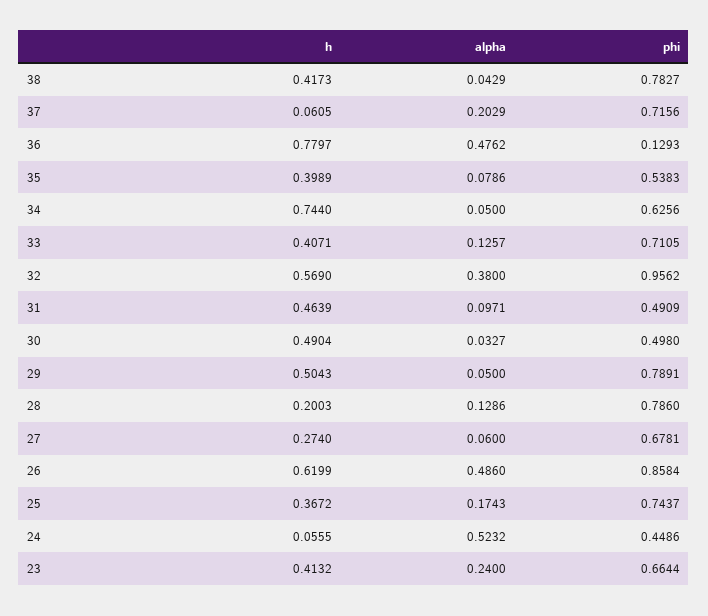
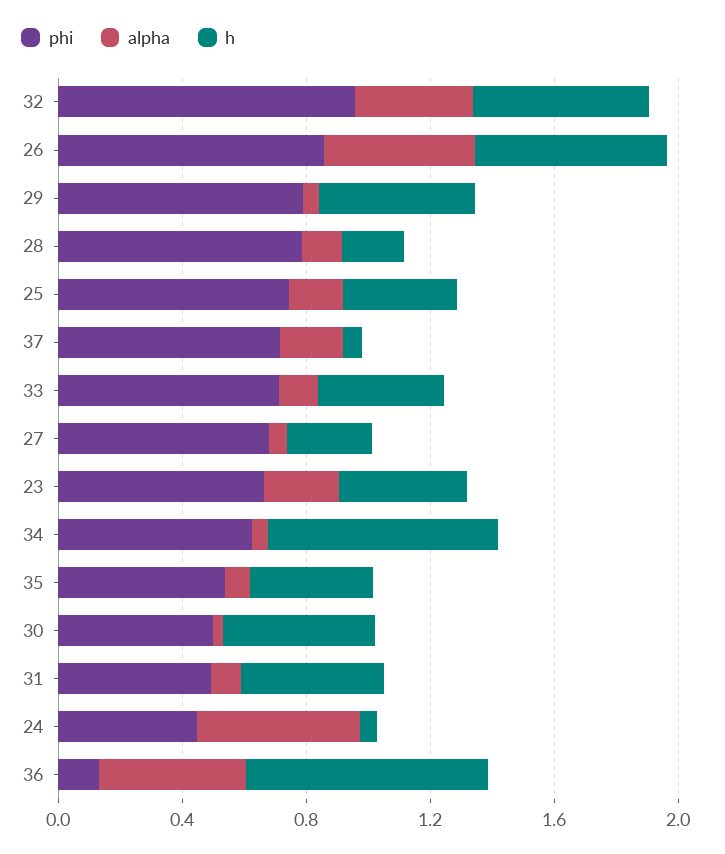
h, 38: 0.4173 -> none
alpha, 38: 0.0429 -> none
phi, 38: 0.7827 -> none

